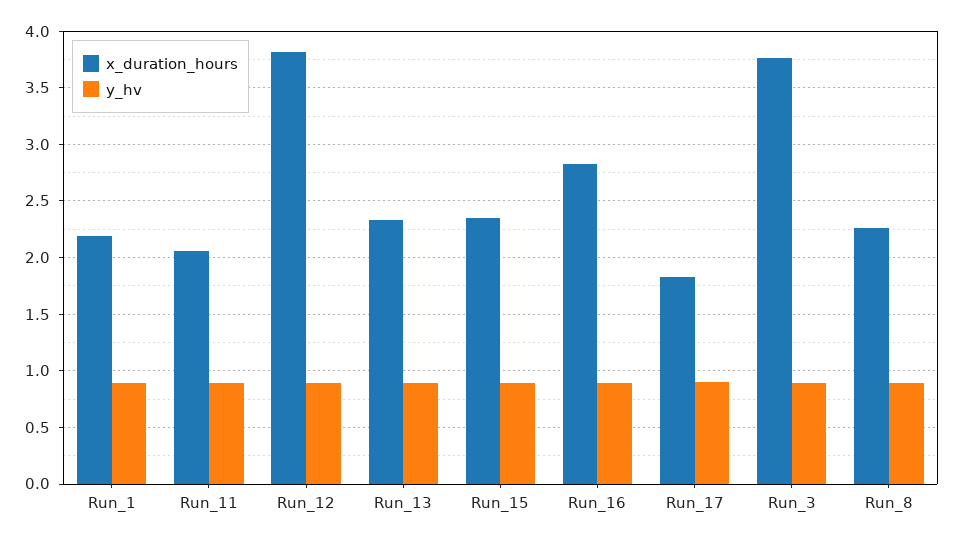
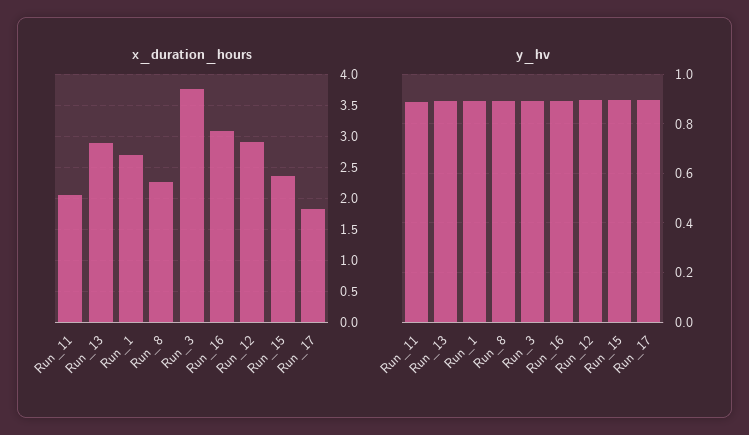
x_duration_hours, Run_1: 2.2 -> 2.7
x_duration_hours, Run_12: 3.8 -> 2.9
x_duration_hours, Run_13: 2.3 -> 2.9
x_duration_hours, Run_16: 2.8 -> 3.1

